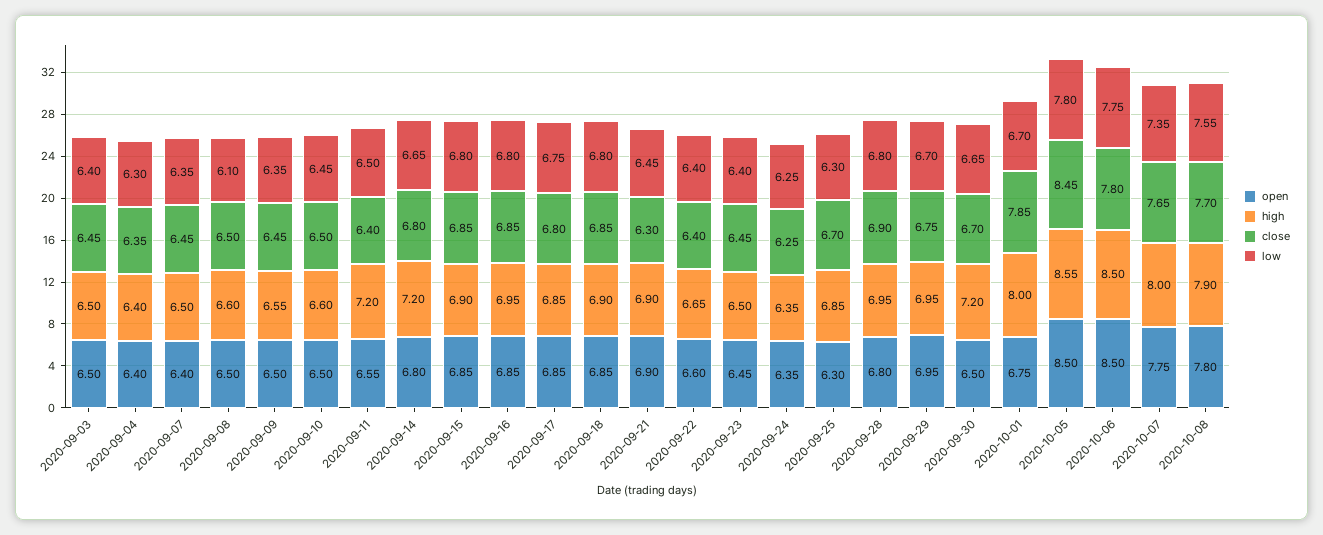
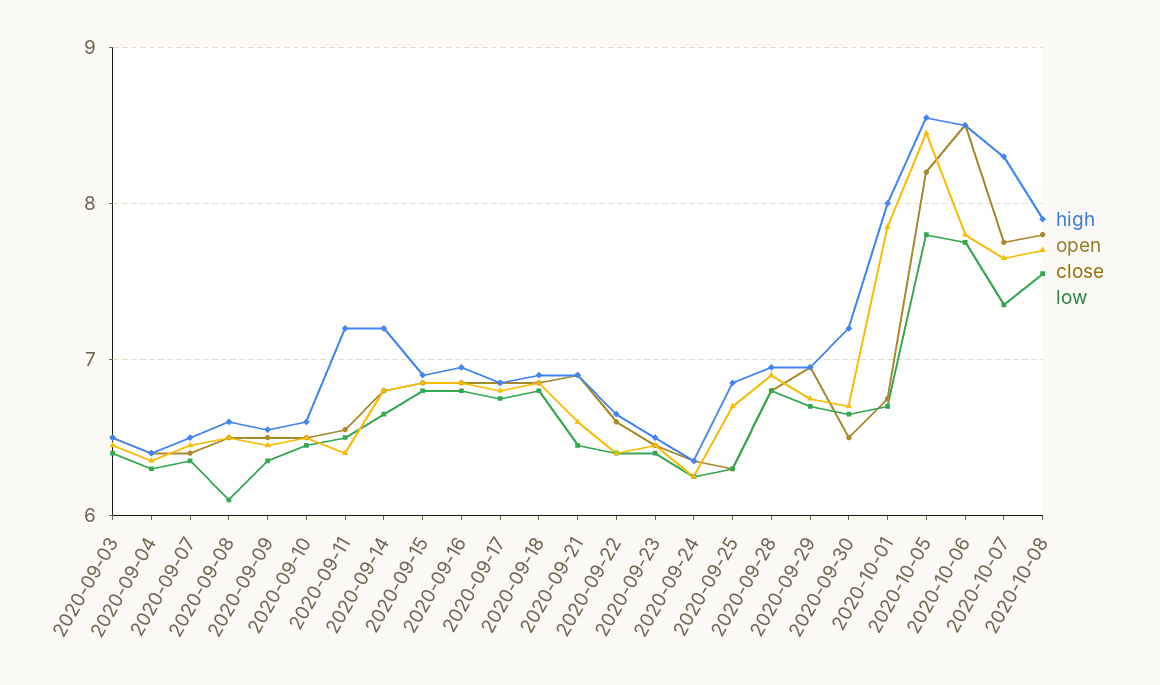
close, 2020-09-21: 6.3 -> 6.6
open, 2020-10-05: 8.5 -> 8.2
high, 2020-10-07: 8 -> 8.3

